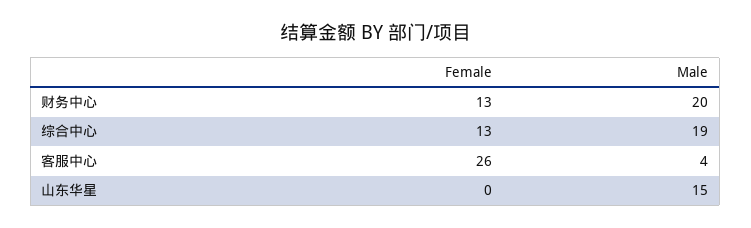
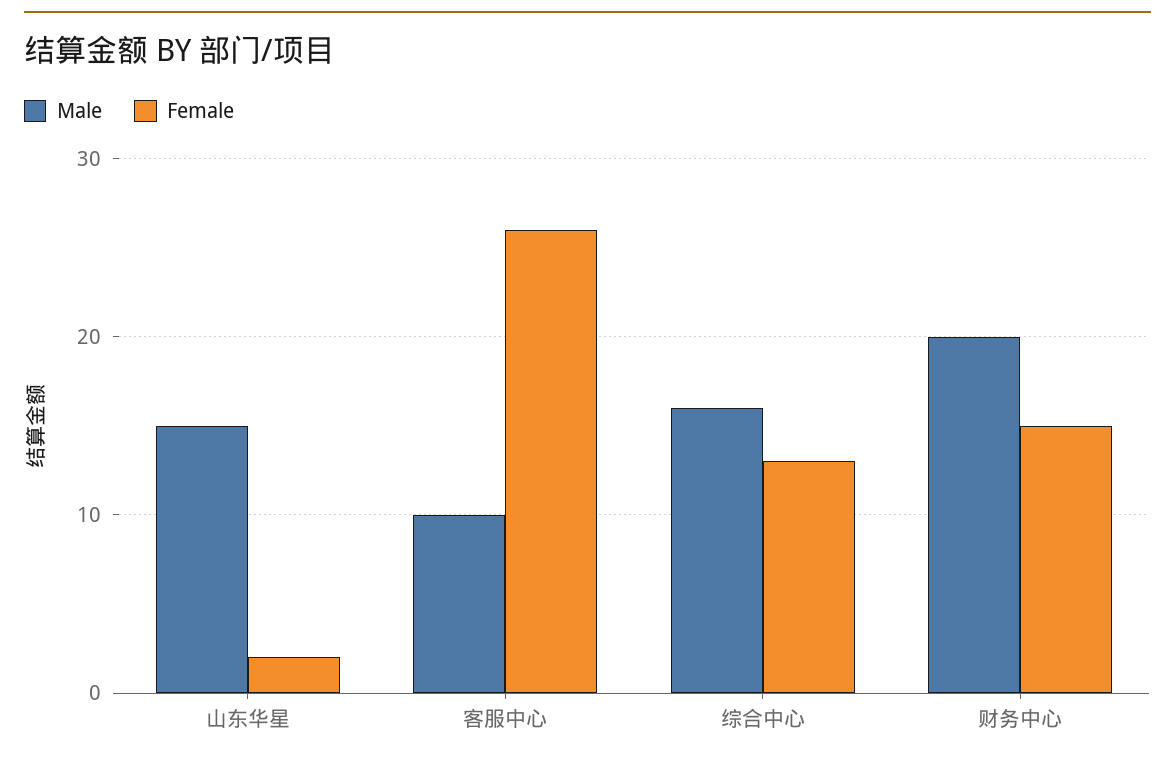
Female, 财务中心: 13 -> 15
Male, 综合中心: 19 -> 16
Male, 客服中心: 4 -> 10
Female, 山东华星: 0 -> 2

